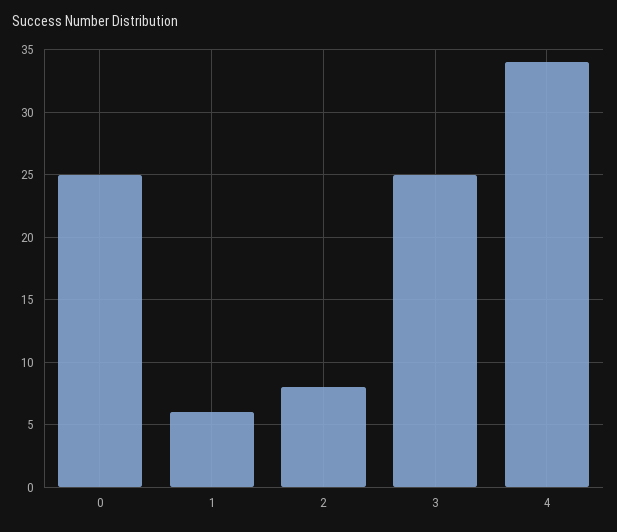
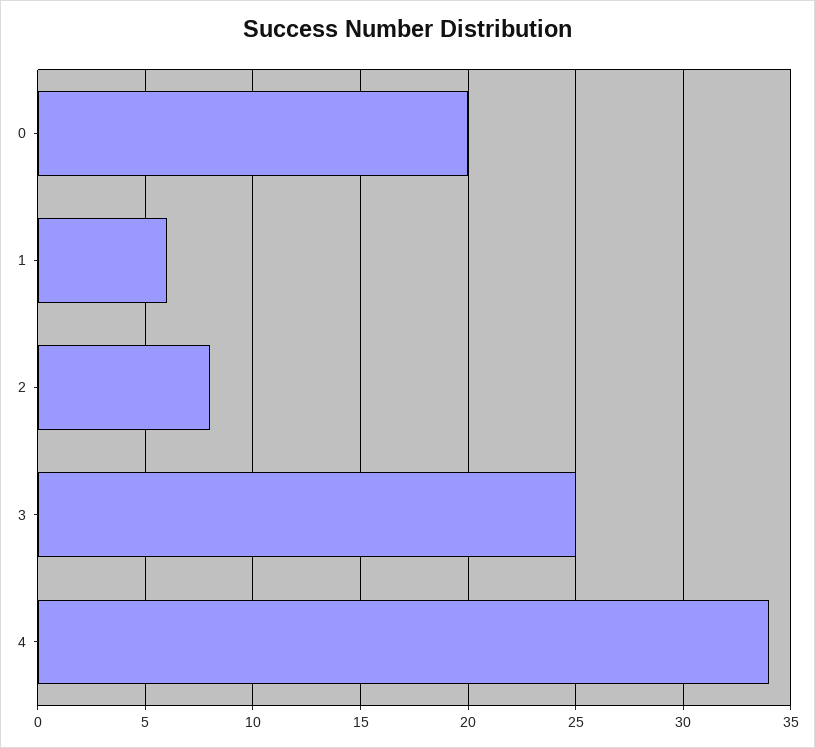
0: 25 -> 20

